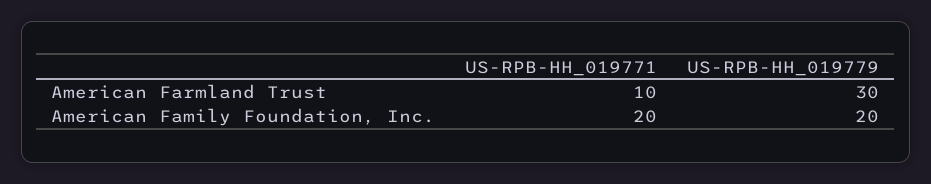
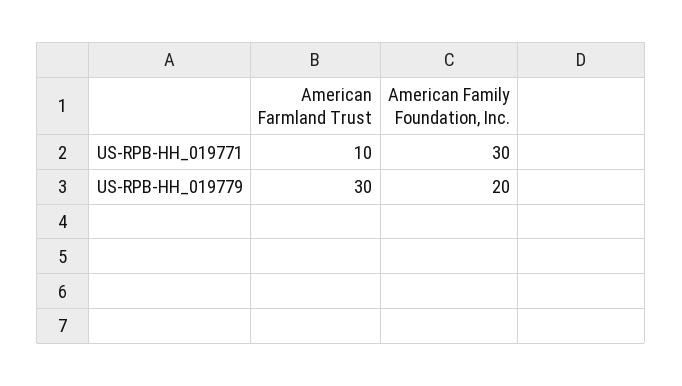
US-RPB-HH_019771, American Family Foundation, Inc.: 20 -> 30

